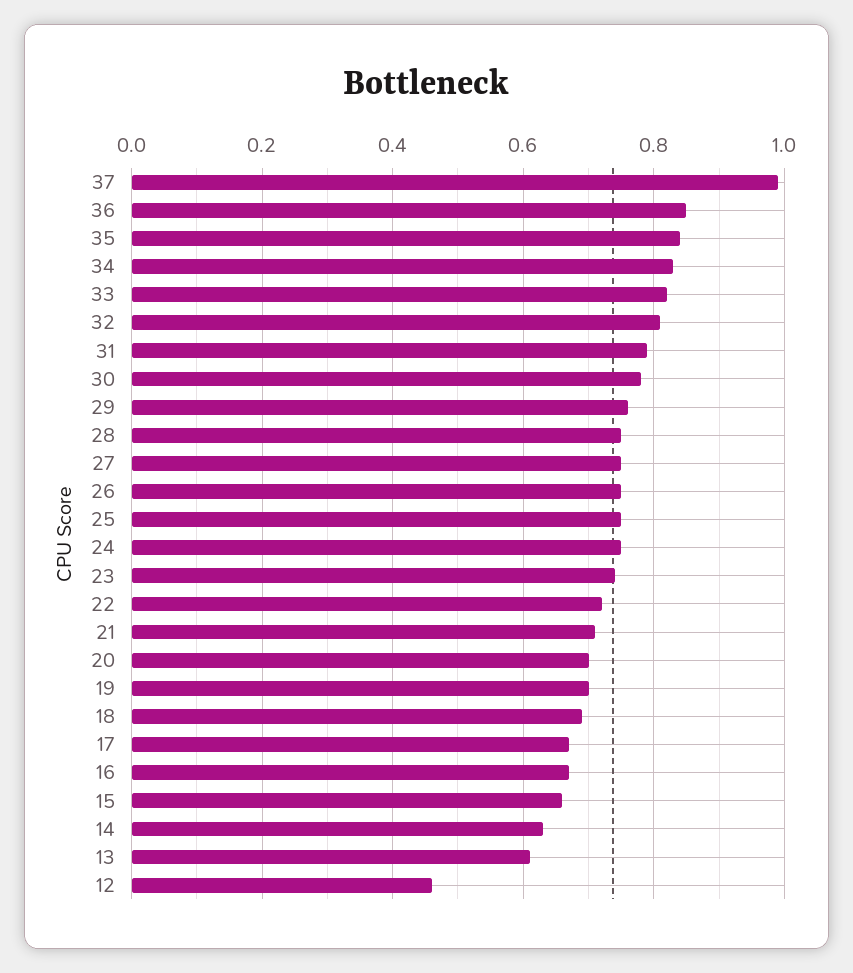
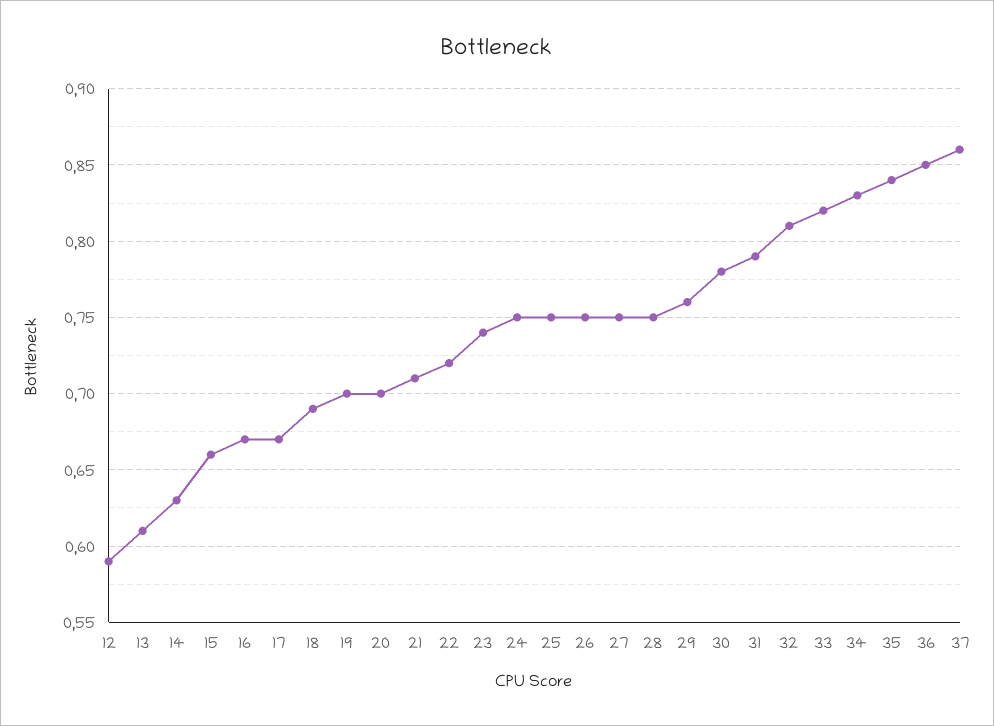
37: 1 -> 0.86
12: 0.45 -> 0.59

